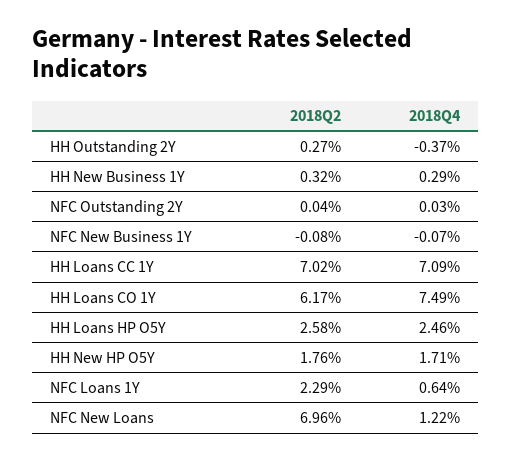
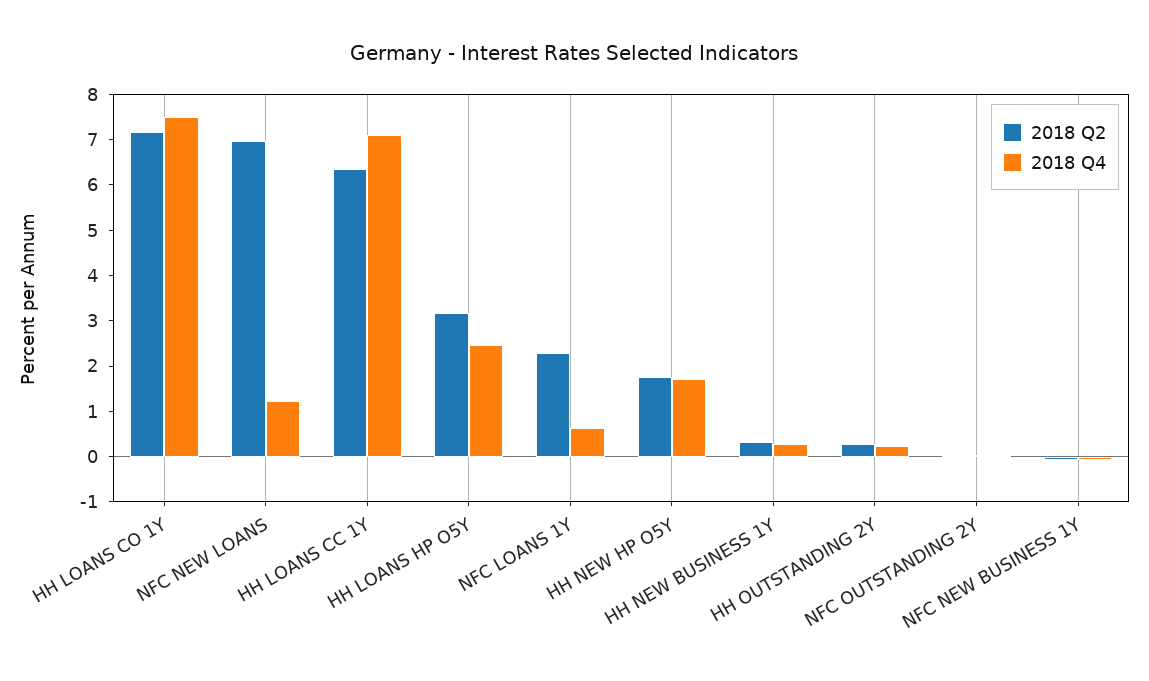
2018Q4, HH Outstanding 2Y: -0.37 -> 0.2
2018Q2, HH Loans CC 1Y: 7.02 -> 6.4
2018Q2, HH Loans CO 1Y: 6.17 -> 7.2
2018Q2, HH Loans HP O5Y: 2.58 -> 3.2

